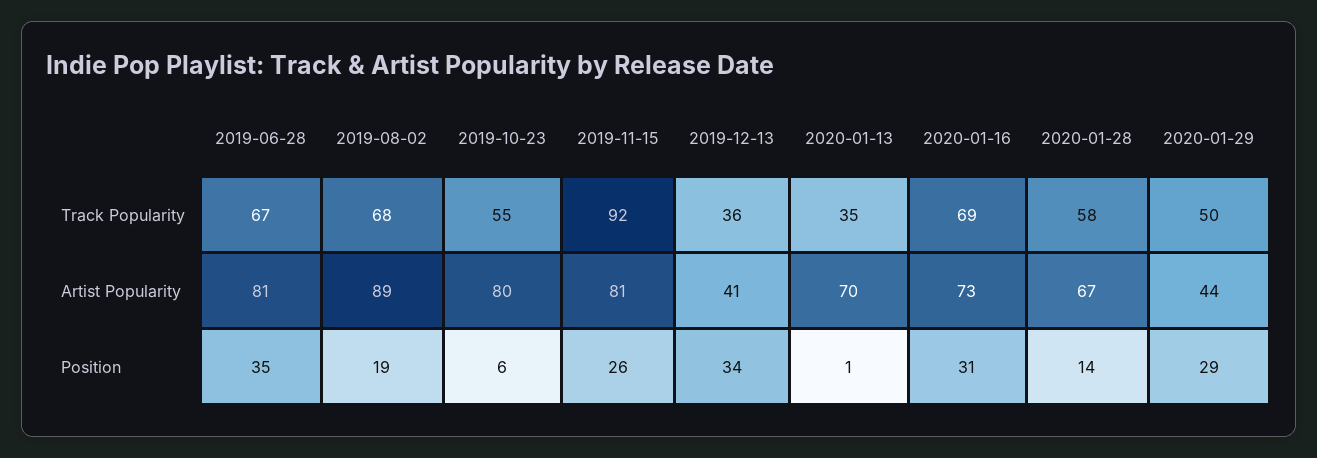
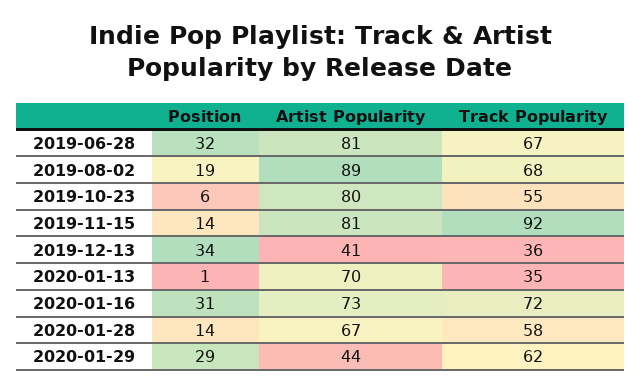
2020-01-16, Track Popularity: 69 -> 72
2020-01-29, Track Popularity: 50 -> 62
2019-06-28, Position: 35 -> 32
2019-11-15, Position: 26 -> 14

